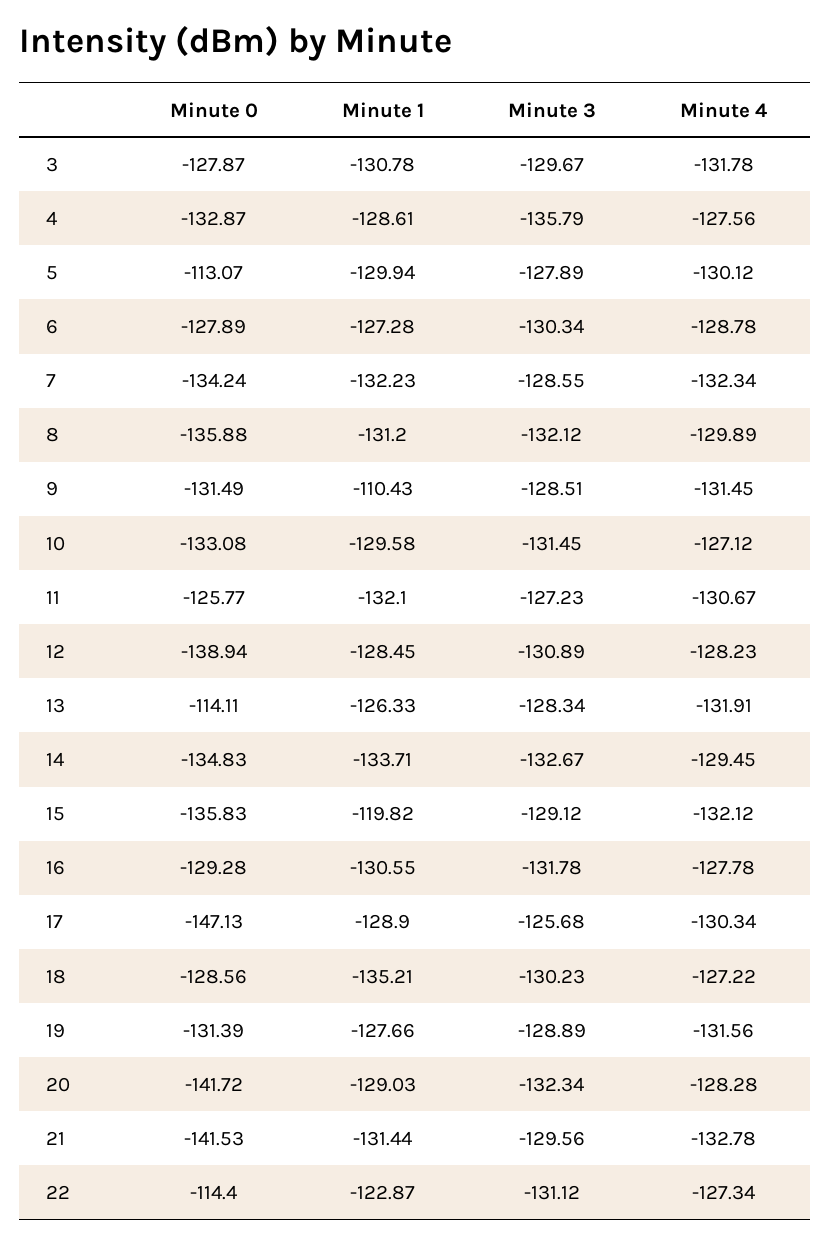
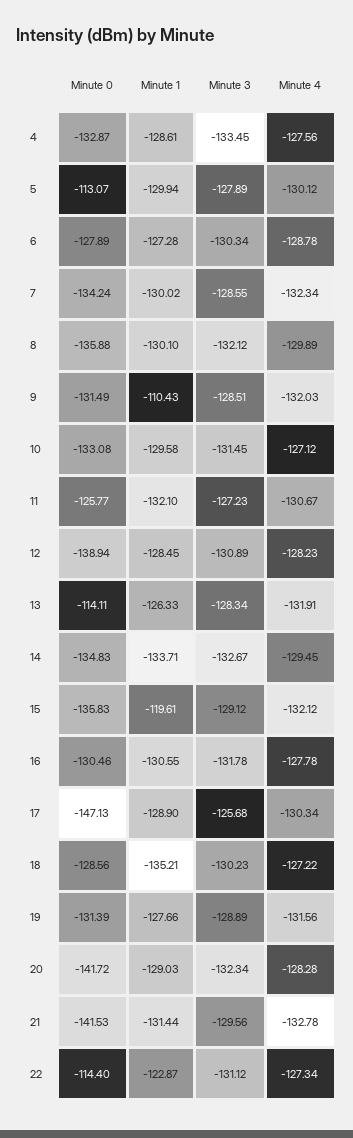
Minute 0, 3: -127.87 -> none
Minute 1, 3: -130.78 -> none
Minute 3, 3: -129.67 -> none
Minute 4, 3: -131.78 -> none
Minute 3, 4: -135.79 -> -133.45
Minute 1, 7: -132.23 -> -130.02
Minute 1, 8: -131.2 -> -130.1
Minute 4, 9: -131.45 -> -132.03
Minute 1, 15: -119.82 -> -119.61
Minute 0, 16: -129.28 -> -130.46

